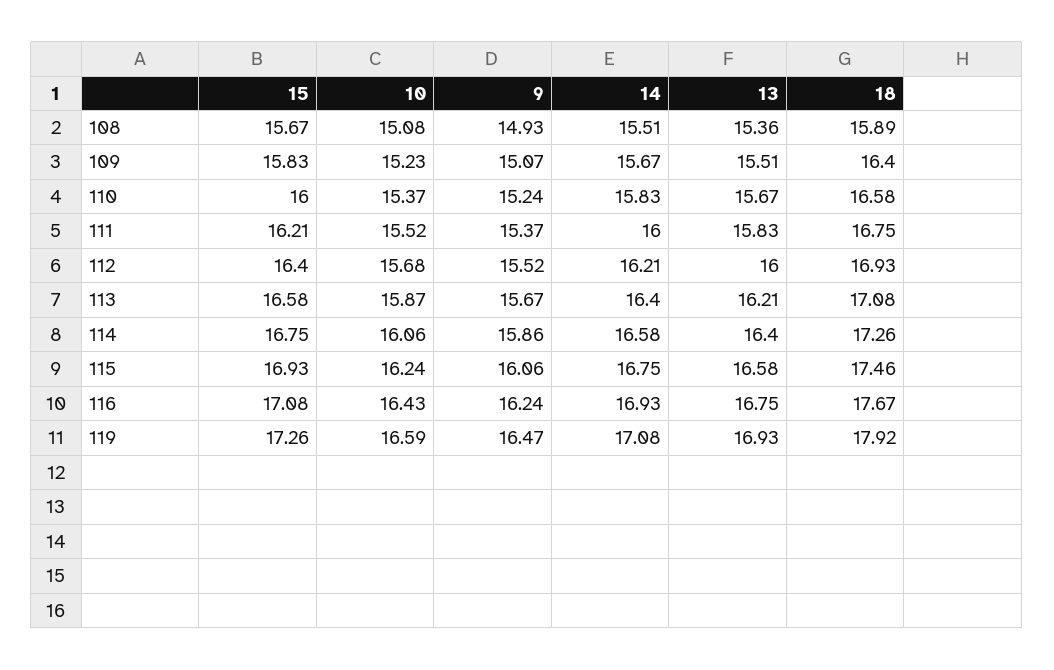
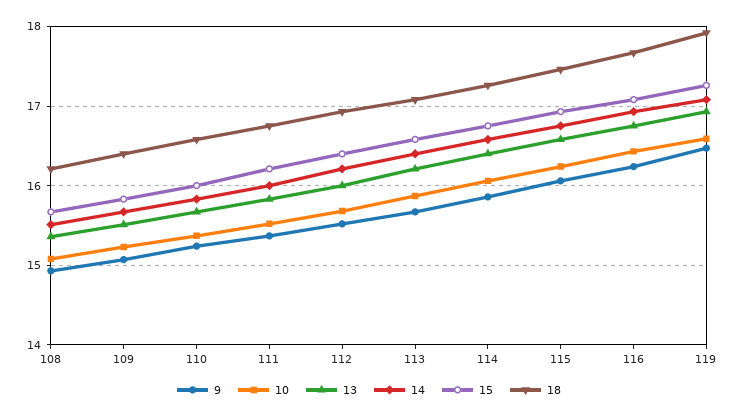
18, 108: 15.89 -> 16.2

